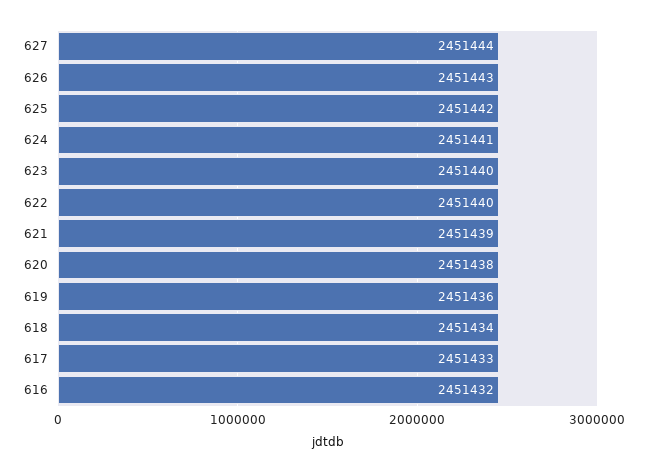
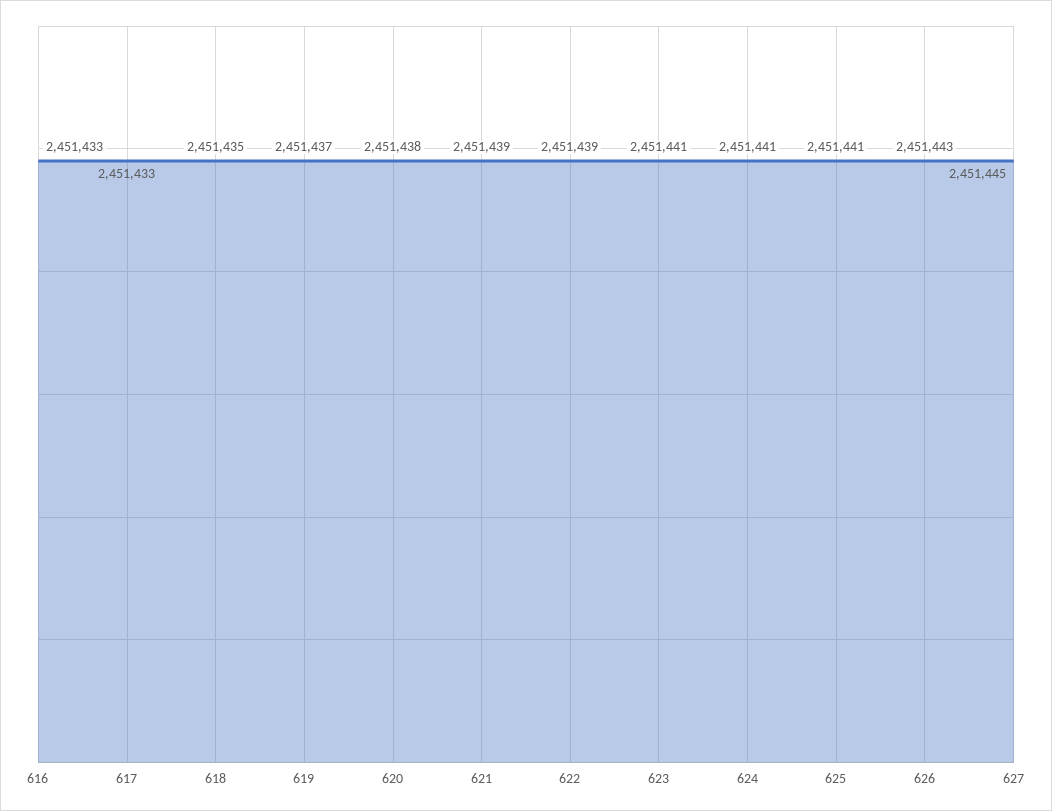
627: 2451444 -> 2451445
625: 2451442 -> 2451441
623: 2451440 -> 2451441
622: 2451440 -> 2451439
619: 2451436 -> 2451437
618: 2451434 -> 2451435
616: 2451432 -> 2451433

